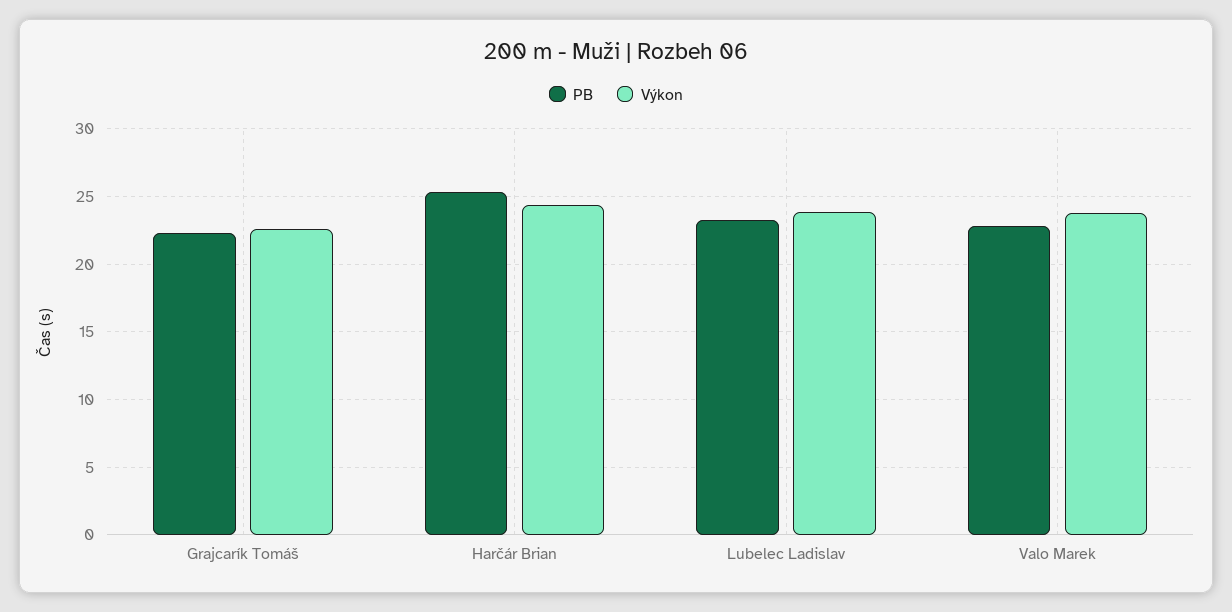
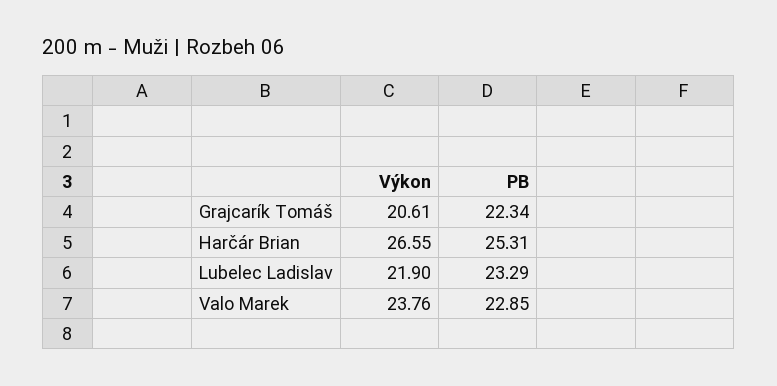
Výkon, Grajcarík Tomáš: 22.5 -> 20.61
Výkon, Harčár Brian: 24.5 -> 26.55
Výkon, Lubelec Ladislav: 24 -> 21.9

